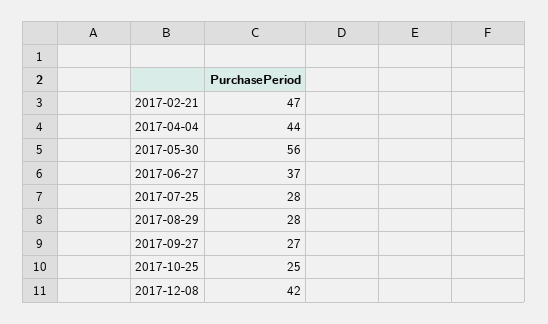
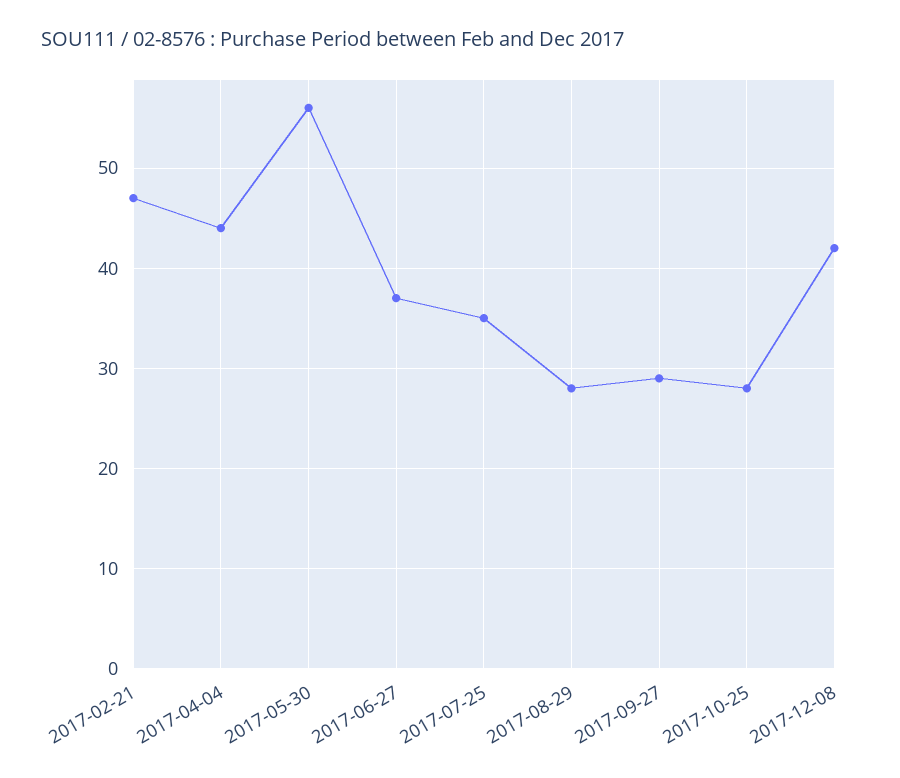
2017-07-25: 28 -> 35
2017-09-27: 27 -> 29
2017-10-25: 25 -> 28

